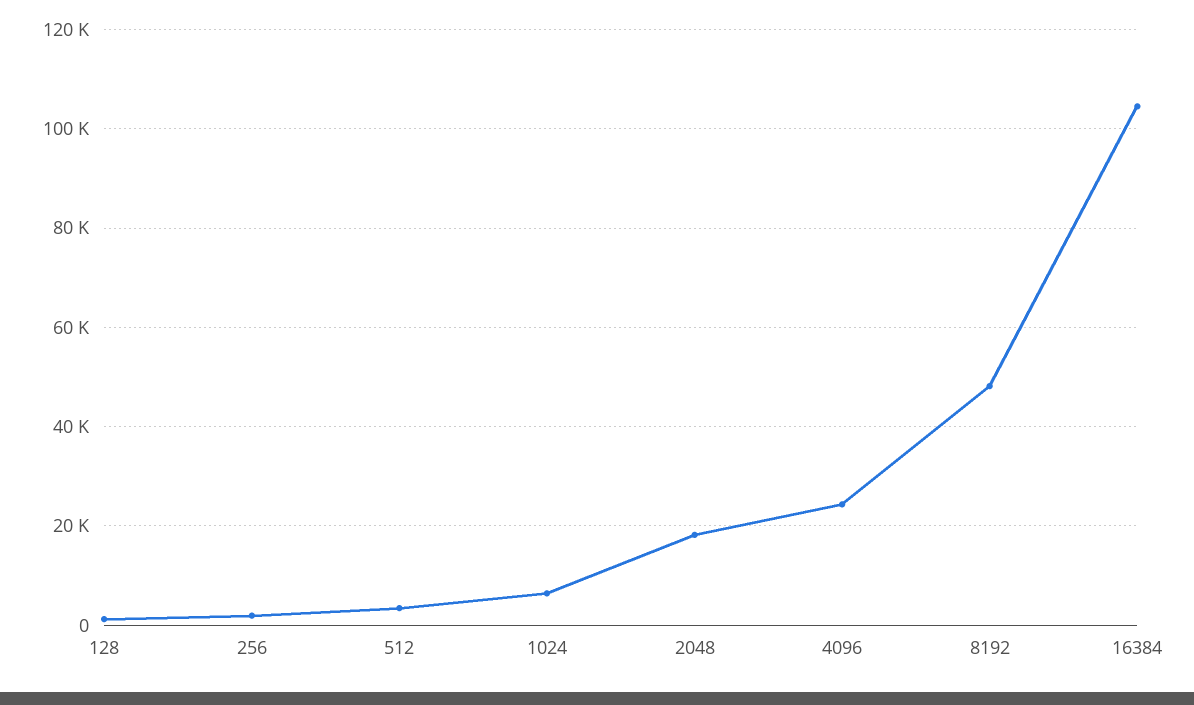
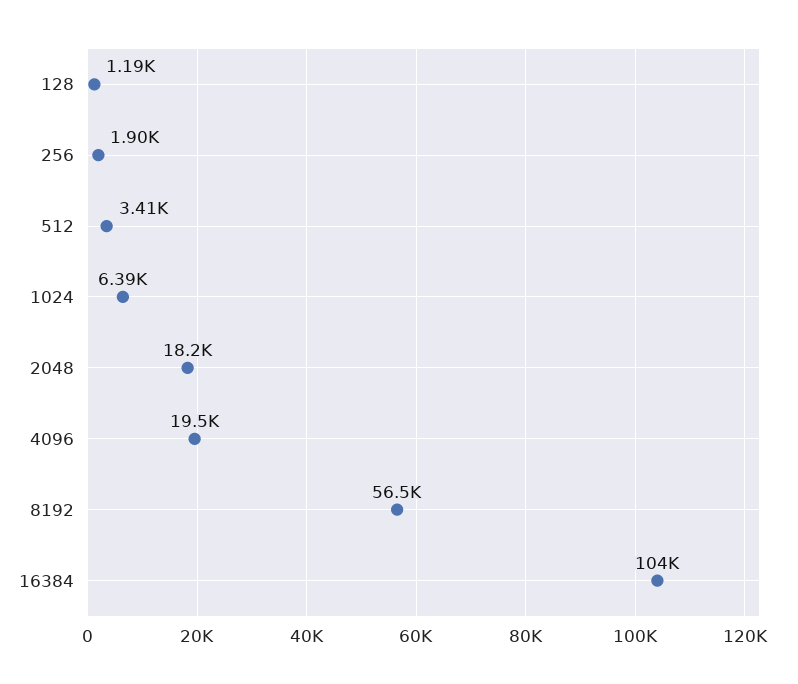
4096: 24000 -> 19500
8192: 48000 -> 56500

